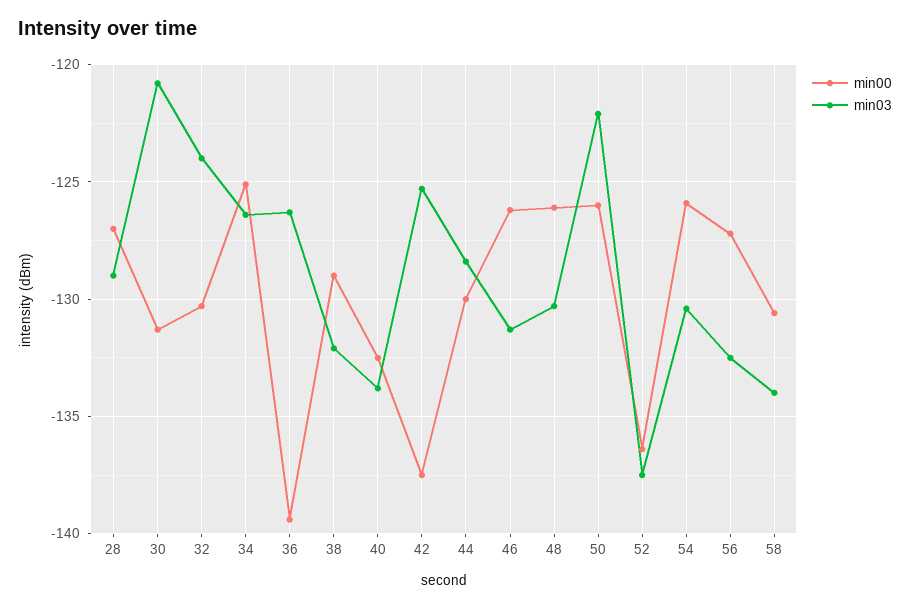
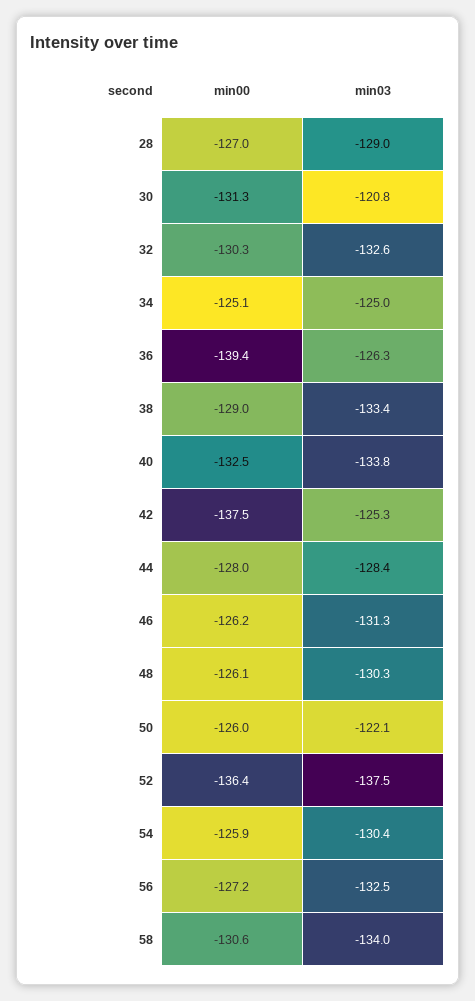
min03, 32: -124 -> -132.6
min03, 34: -126.5 -> -125
min03, 38: -132 -> -133.4
min00, 44: -130 -> -128

